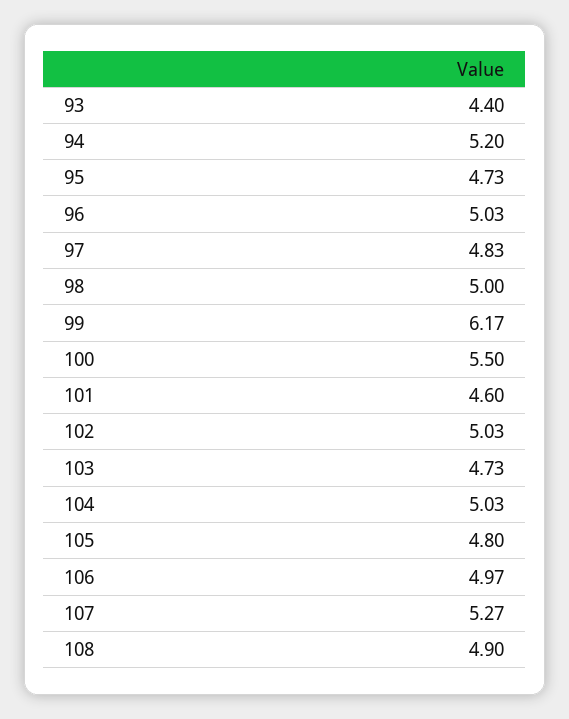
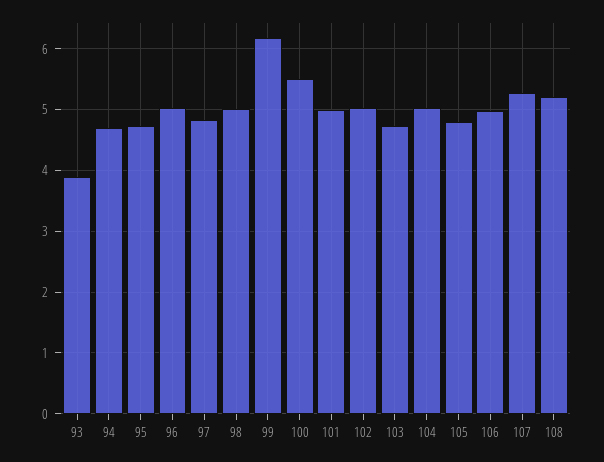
93: 4.4 -> 3.9
94: 5.2 -> 4.7
101: 4.6 -> 5
108: 4.9 -> 5.2

